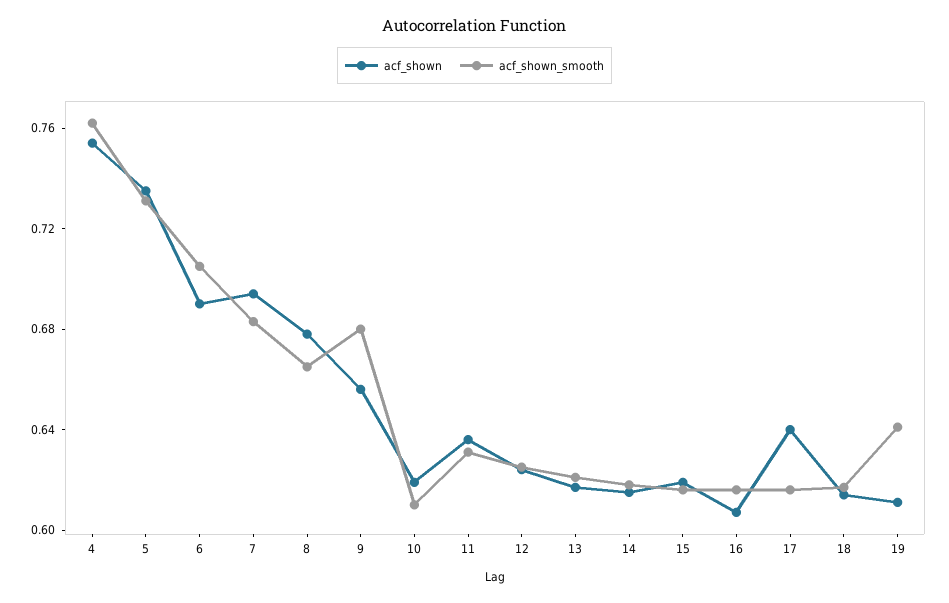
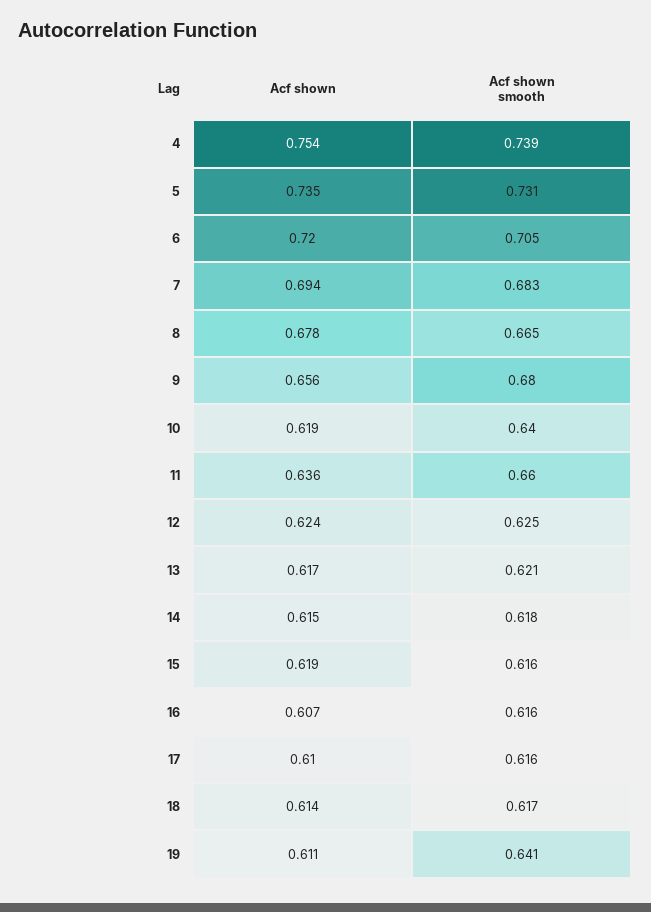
acf_shown_smooth, 4: 0.76 -> 0.739
acf_shown, 6: 0.69 -> 0.72
acf_shown_smooth, 10: 0.61 -> 0.64
acf_shown_smooth, 11: 0.63 -> 0.66
acf_shown, 17: 0.64 -> 0.61

